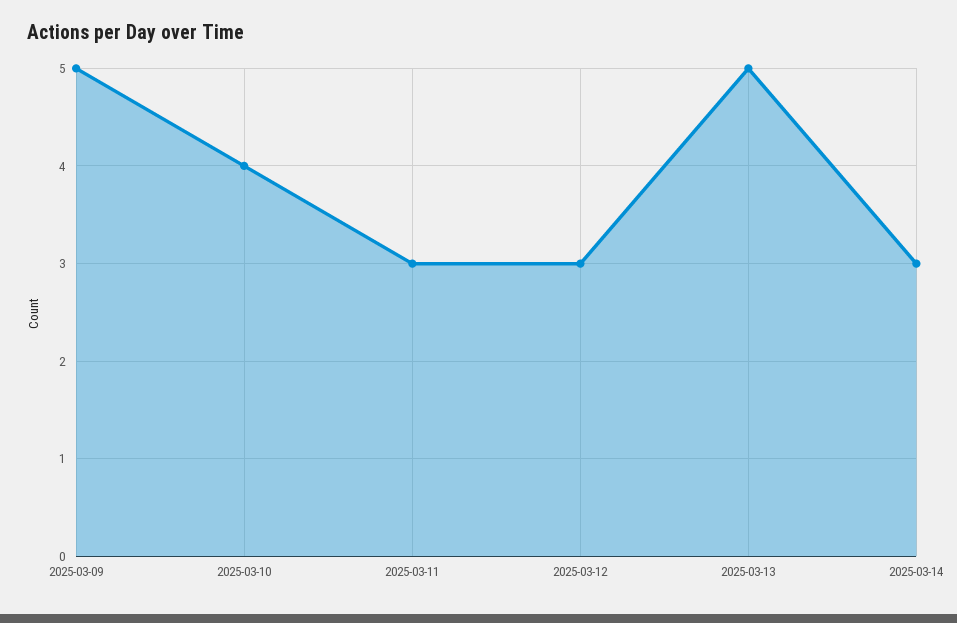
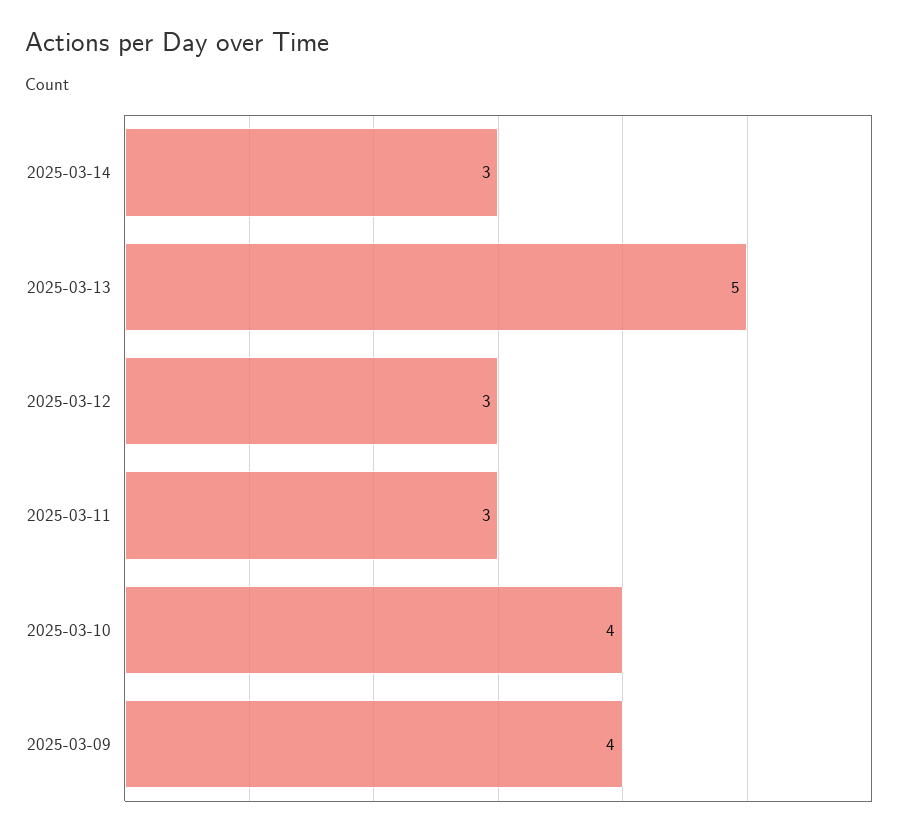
2025-03-09: 5 -> 4

